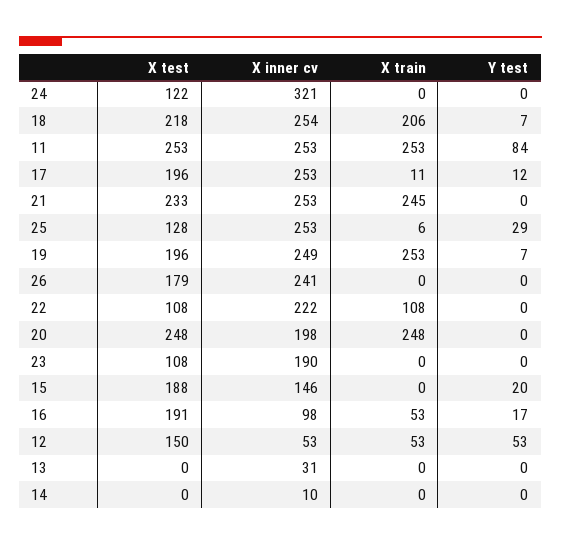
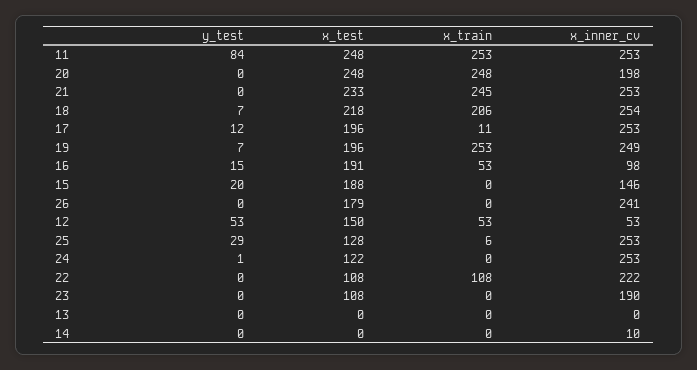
X inner cv, 24: 321 -> 253
Y test, 24: 0 -> 1
X test, 11: 253 -> 248
Y test, 16: 17 -> 15
X inner cv, 13: 31 -> 0

